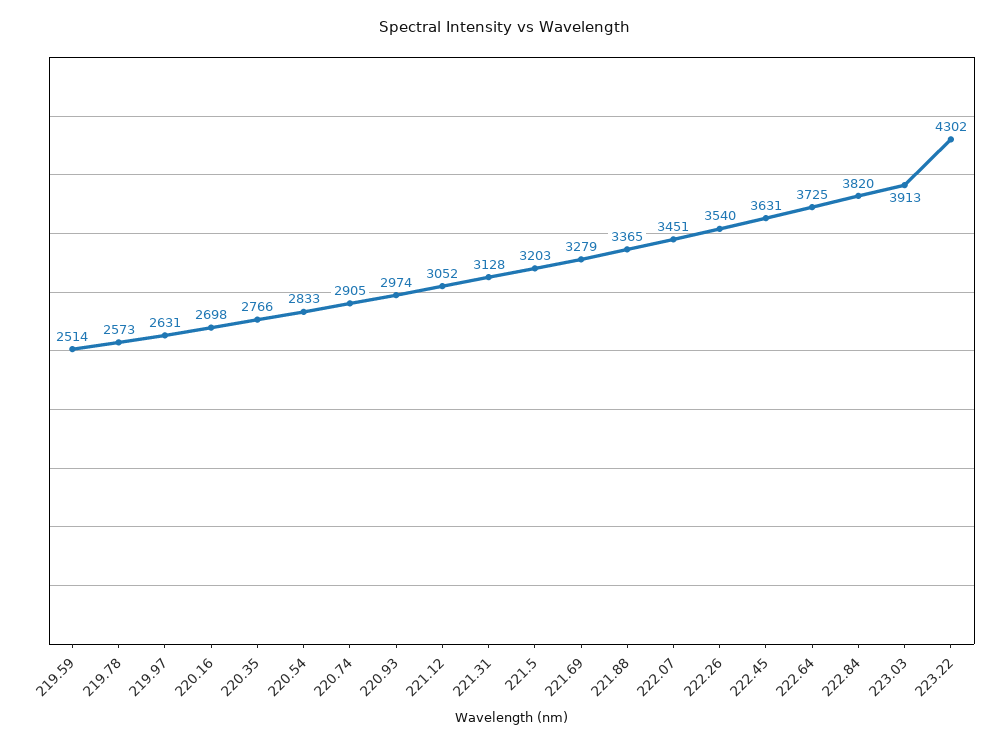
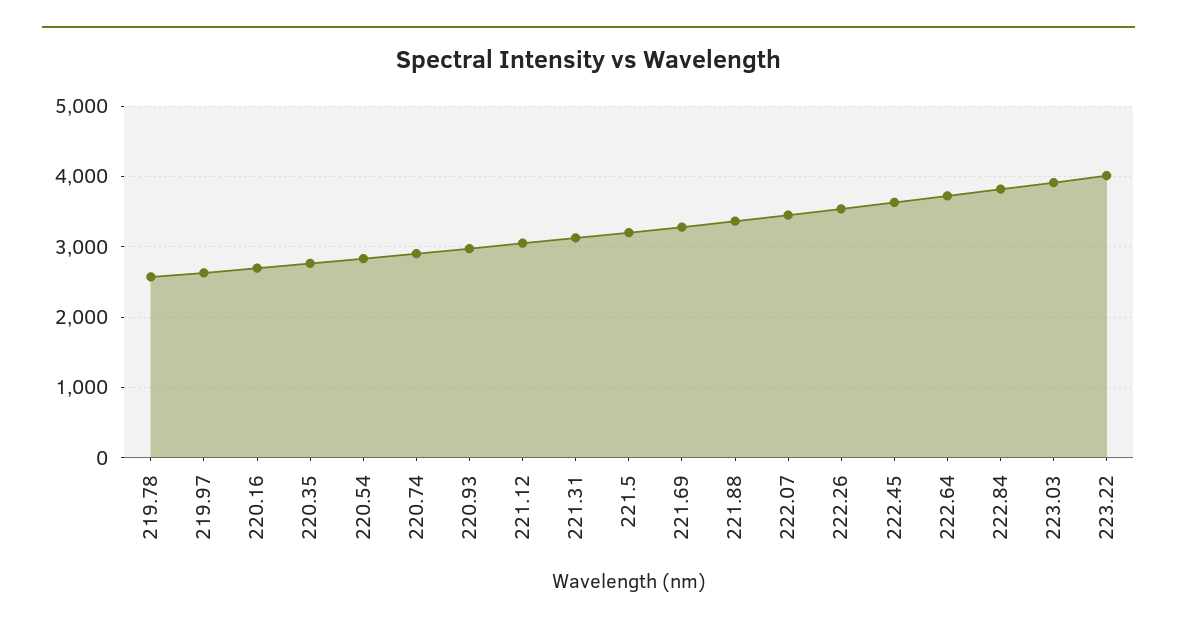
219.59: 2514 -> none
223.22: 4302 -> 4000

